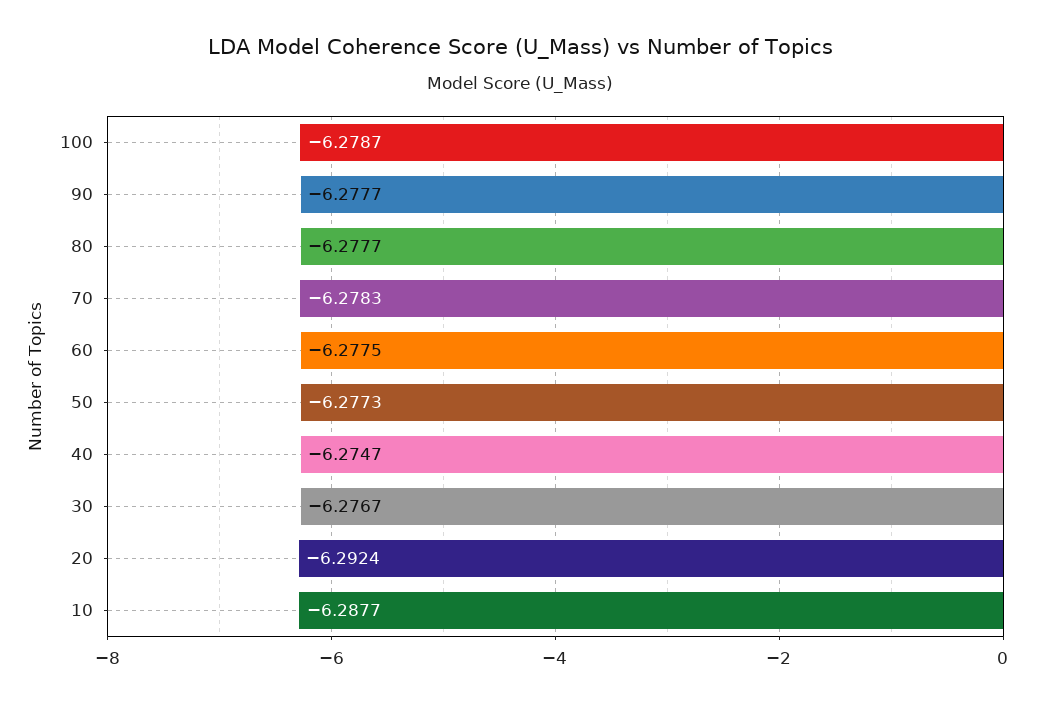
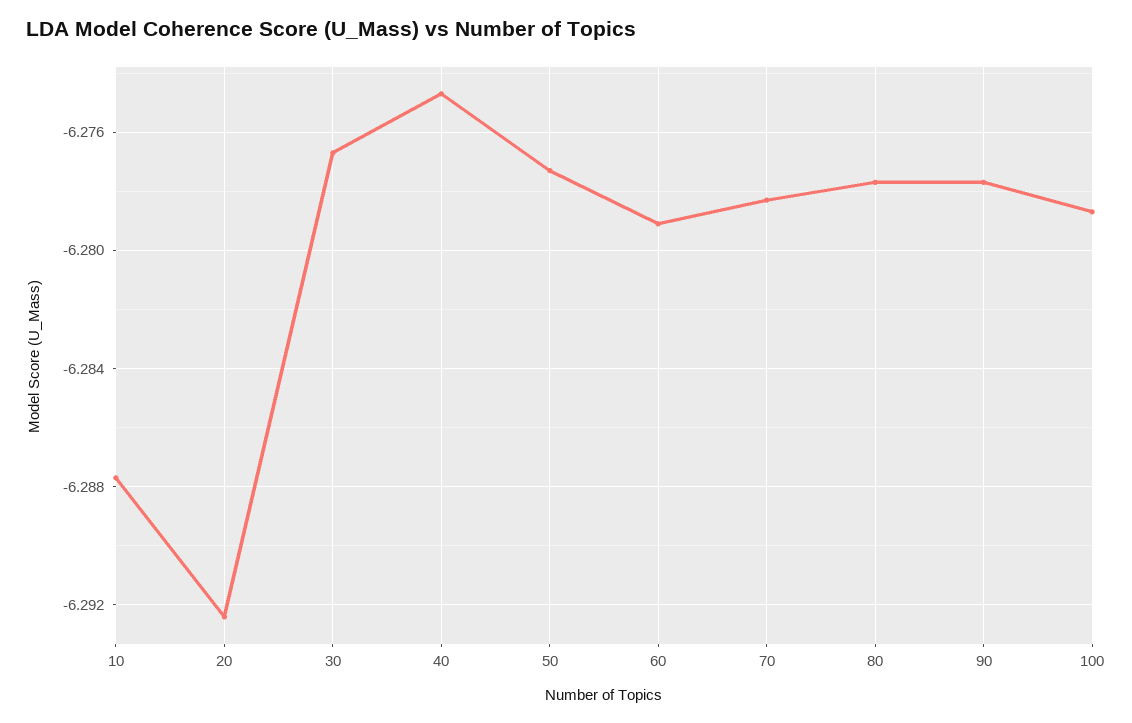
60: -6.2775 -> -6.279

